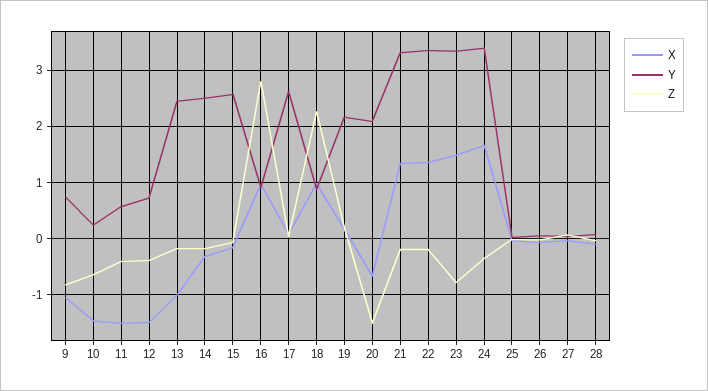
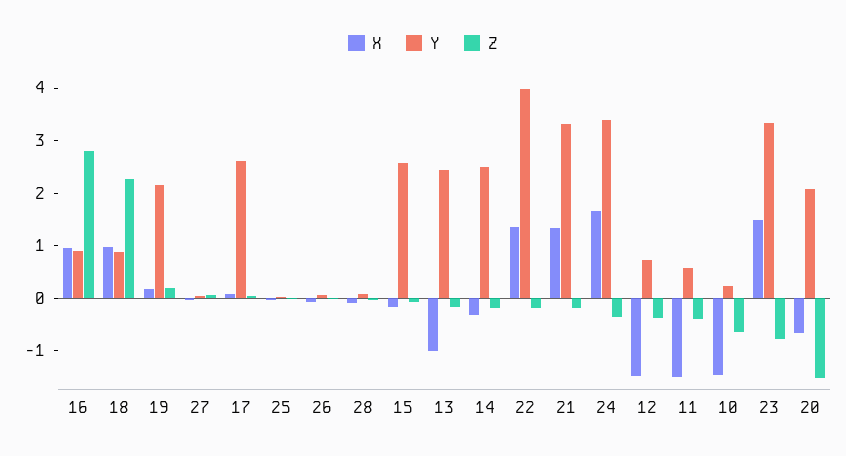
X, 9: -1 -> none
Y, 9: 0.8 -> none
Z, 9: -0.8 -> none
Y, 22: 3.4 -> 4

